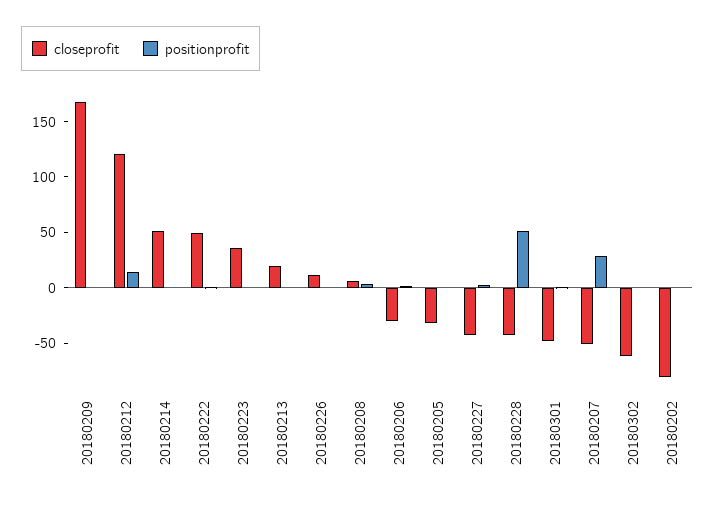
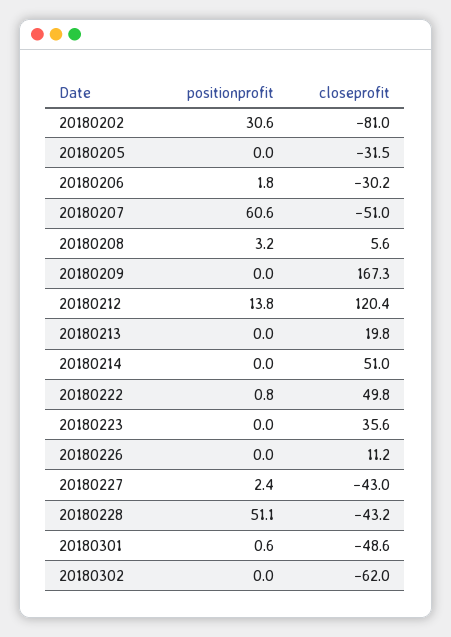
positionprofit, 20180207: 30 -> 60.6
positionprofit, 20180202: 0 -> 30.6

